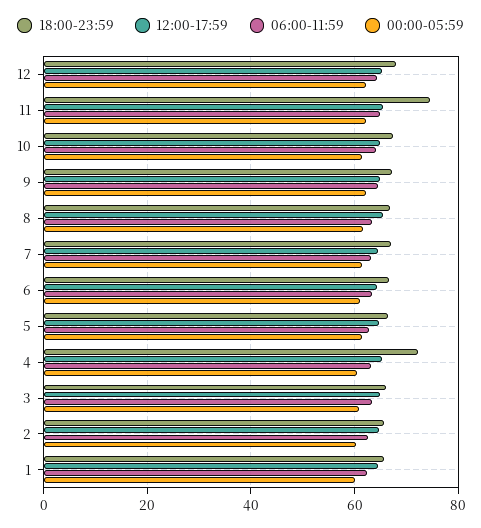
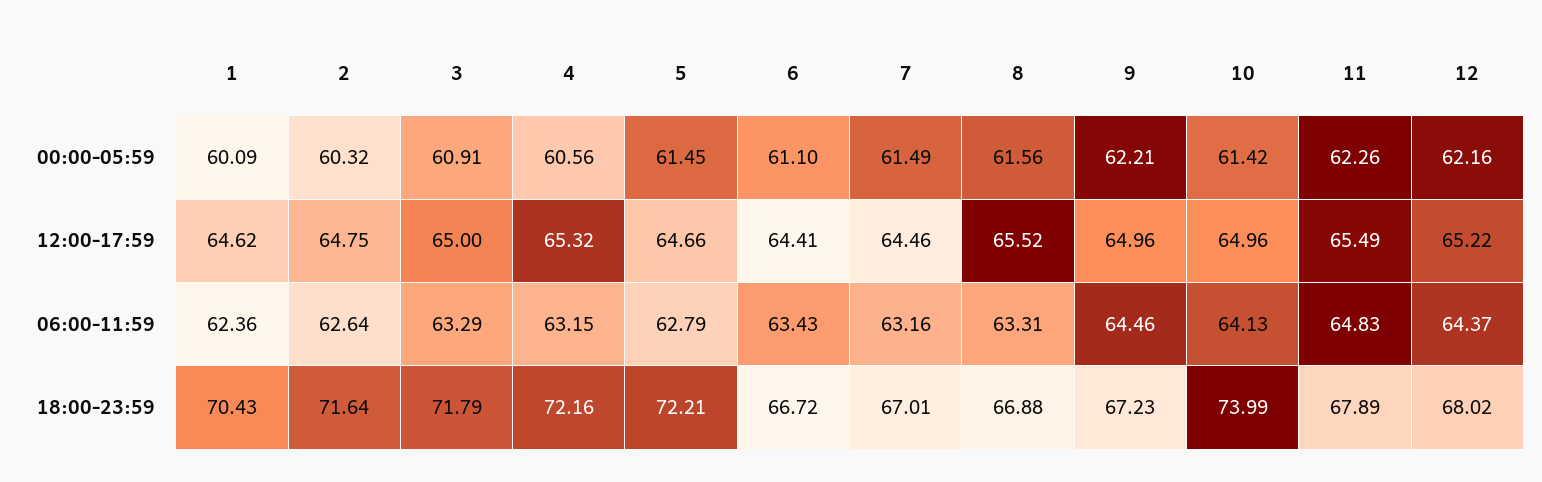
18:00-23:59, 11: 74 -> 67.89
18:00-23:59, 10: 68 -> 73.99
18:00-23:59, 5: 66 -> 72.21
18:00-23:59, 3: 66 -> 71.79
18:00-23:59, 2: 66 -> 71.64
18:00-23:59, 1: 66 -> 70.43

